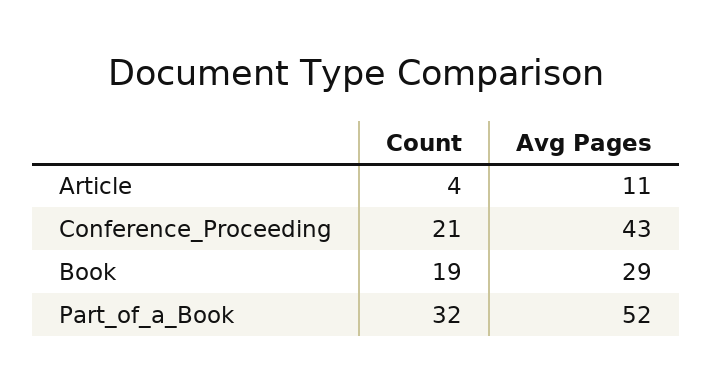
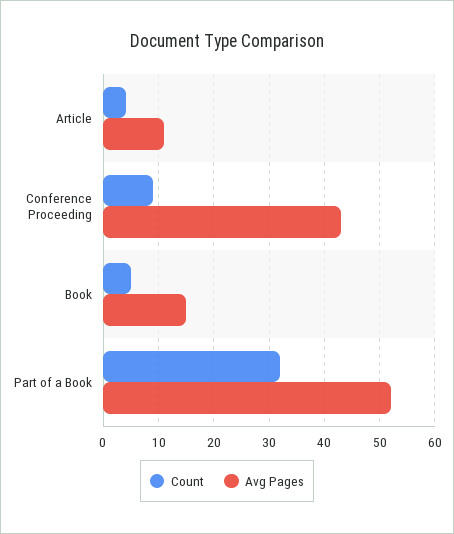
Count, Conference_Proceeding: 21 -> 10
Count, Book: 19 -> 5
Avg Pages, Book: 29 -> 15

